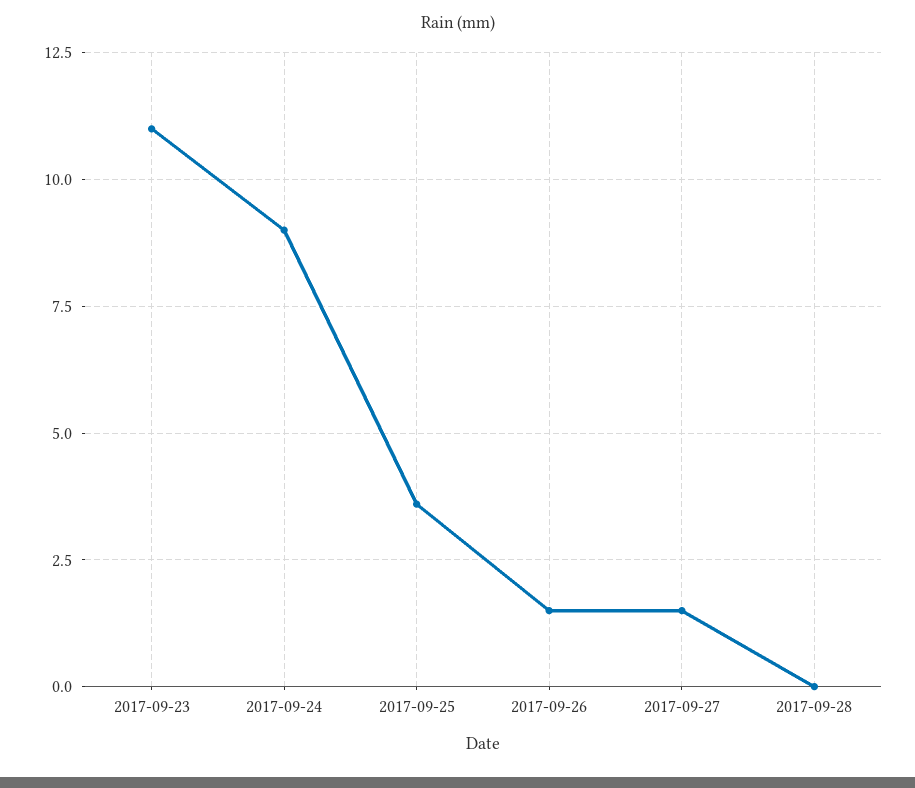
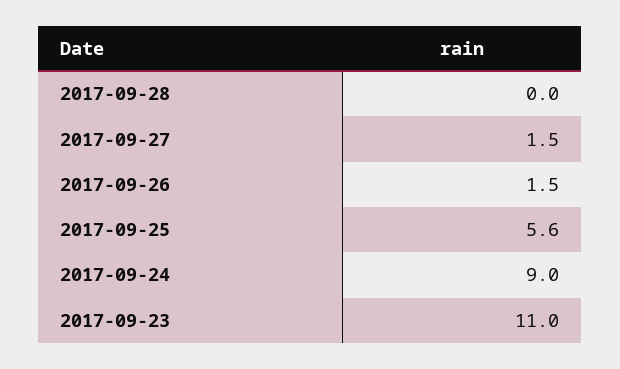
2017-09-25: 3.5 -> 5.6

